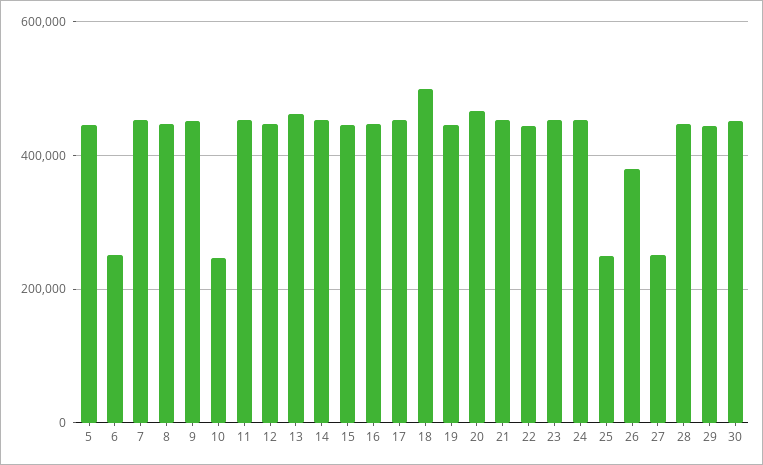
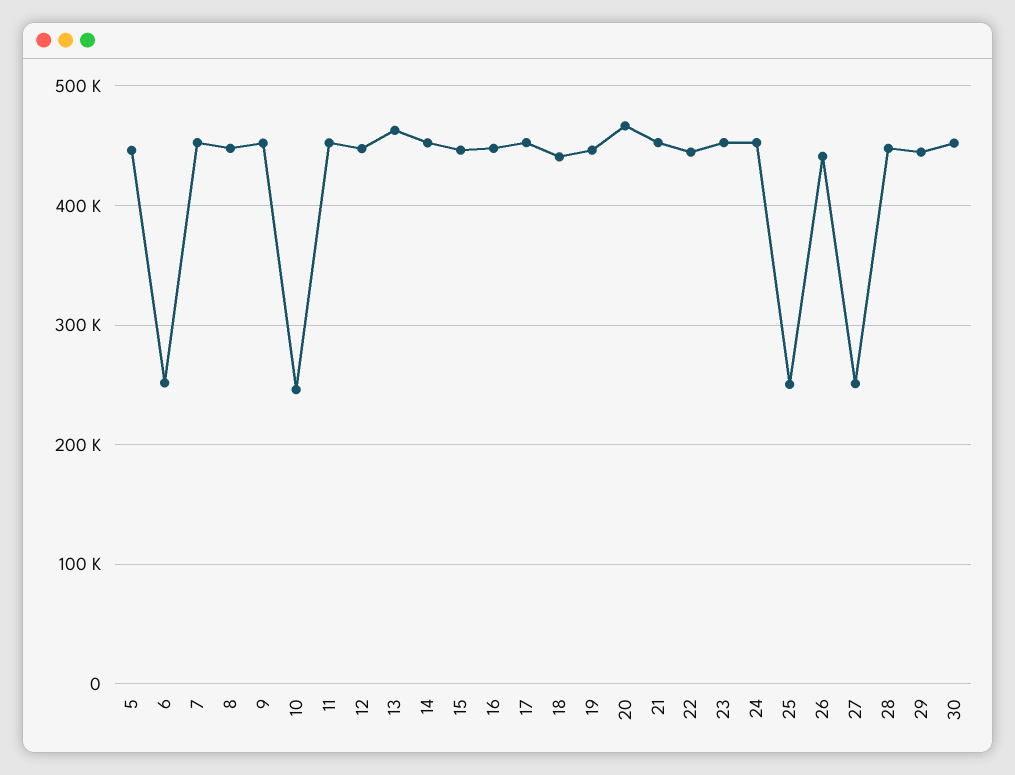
18: 500000 -> 440000
26: 380000 -> 440000

